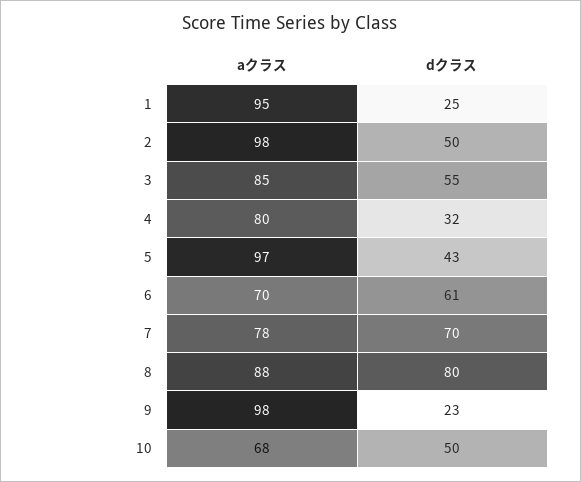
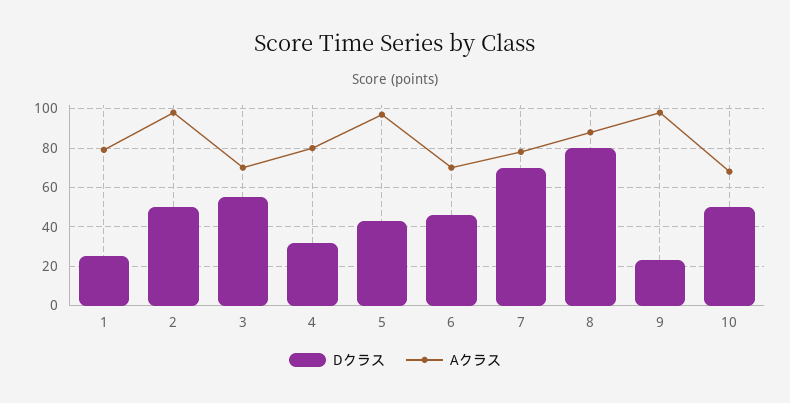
aクラス, 1: 95 -> 80
aクラス, 3: 85 -> 70
dクラス, 6: 61 -> 45

